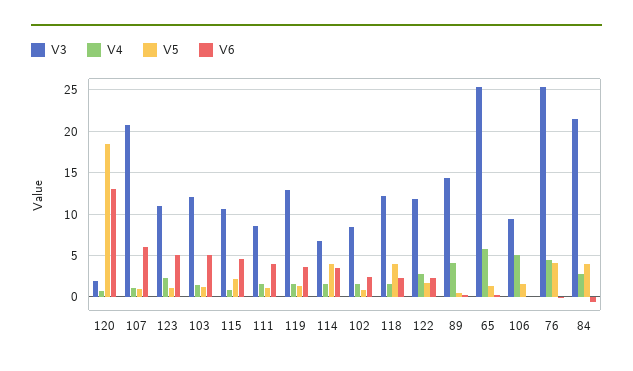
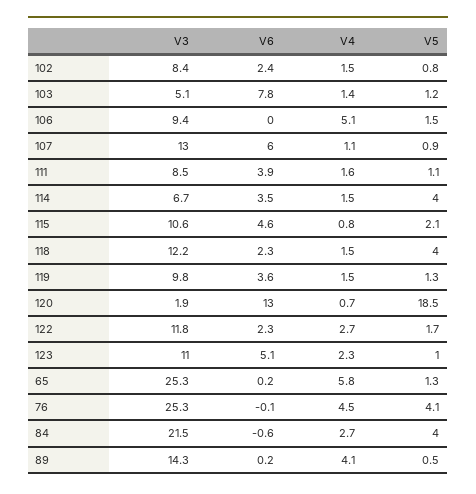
V3, 107: 21 -> 13
V3, 103: 12 -> 5.1
V6, 103: 5 -> 7.8
V3, 119: 13 -> 9.8

